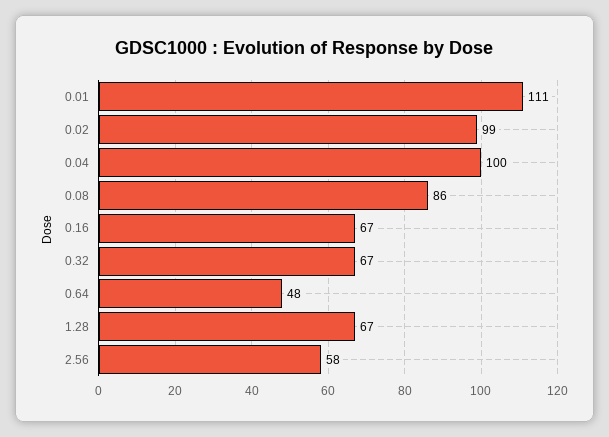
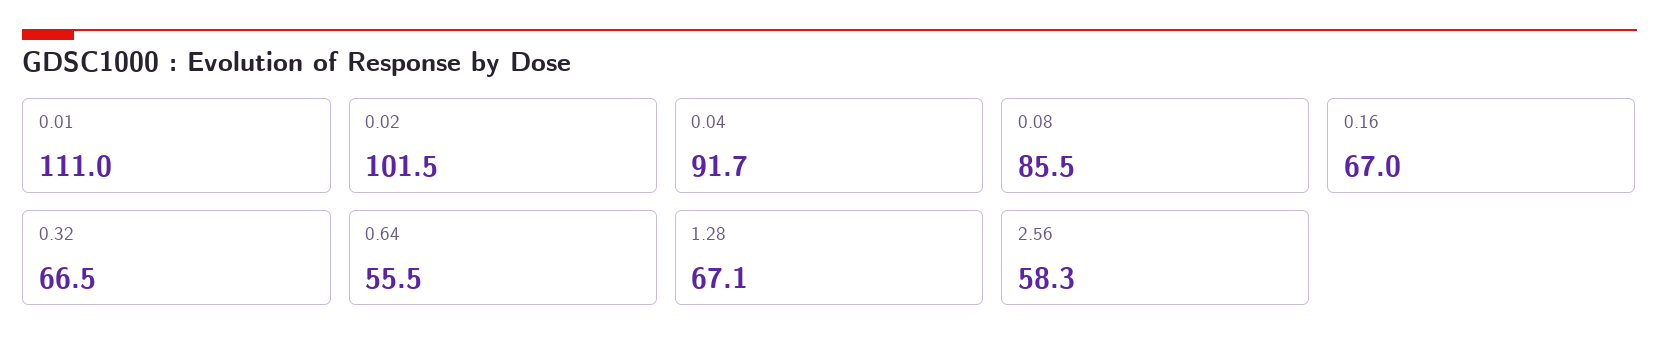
0.02: 99 -> 101.5
0.04: 100 -> 91.7
0.64: 48 -> 55.5

